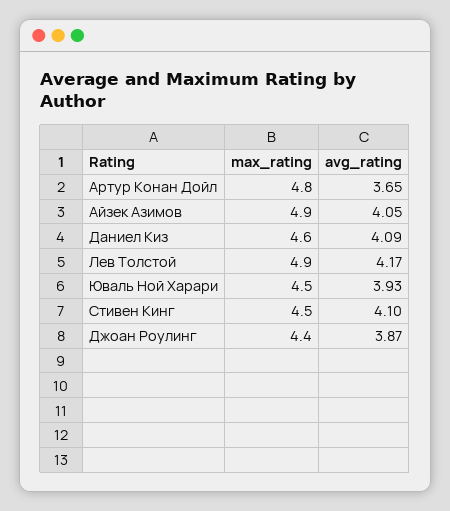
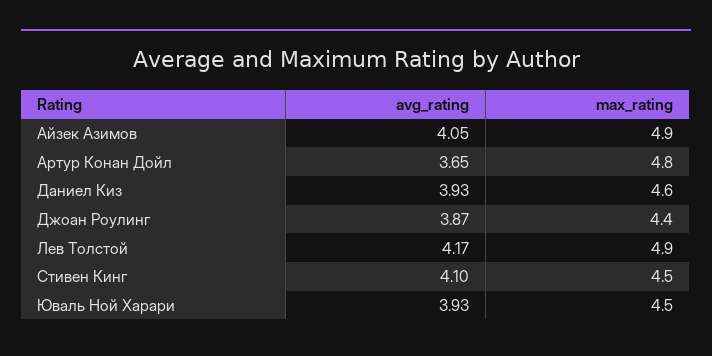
avg_rating, Даниел Киз: 4.09 -> 3.93

